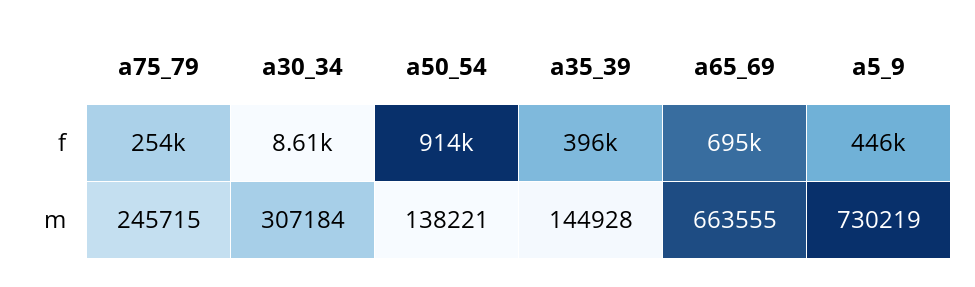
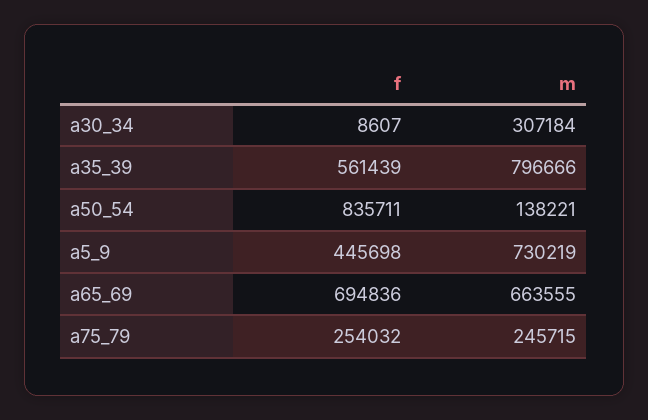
a50_54, f: 914000 -> 835711
a35_39, f: 396000 -> 561439
a35_39, m: 144928 -> 796666

